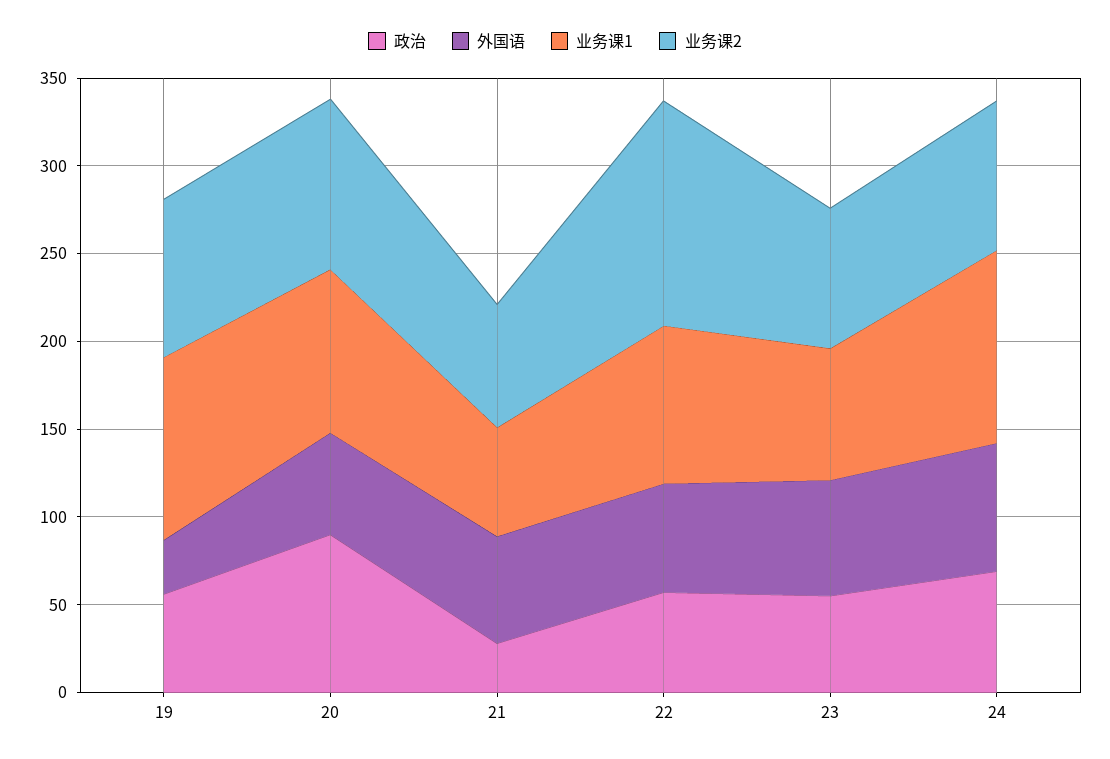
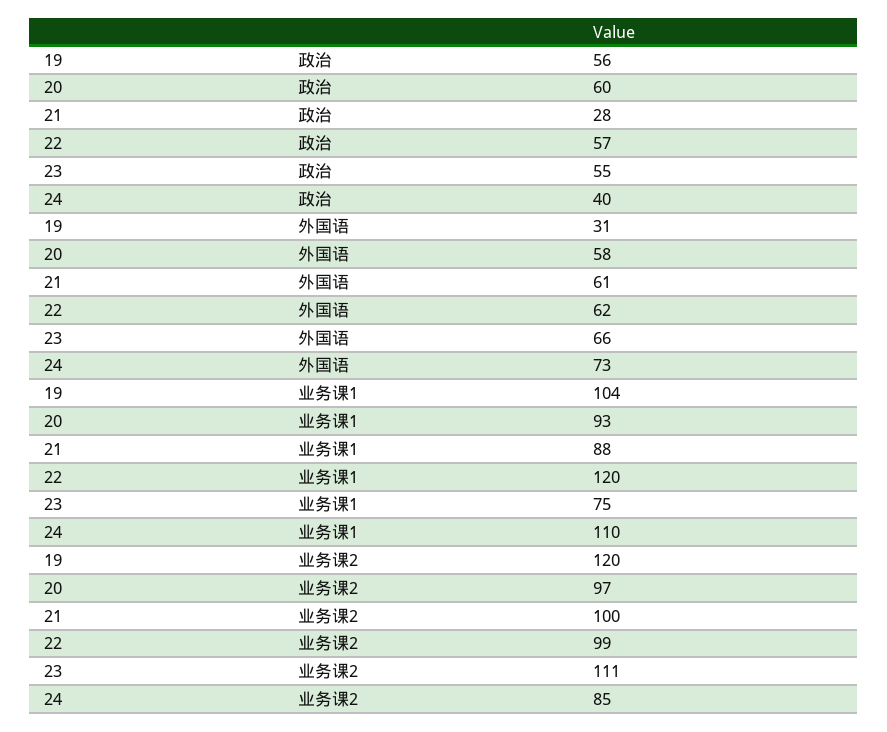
业务课2, 19: 90 -> 120
政治, 20: 90 -> 60
业务课1, 21: 60 -> 88
业务课2, 21: 70 -> 100
业务课1, 22: 90 -> 120
业务课2, 22: 130 -> 99
业务课2, 23: 80 -> 111
政治, 24: 70 -> 40

